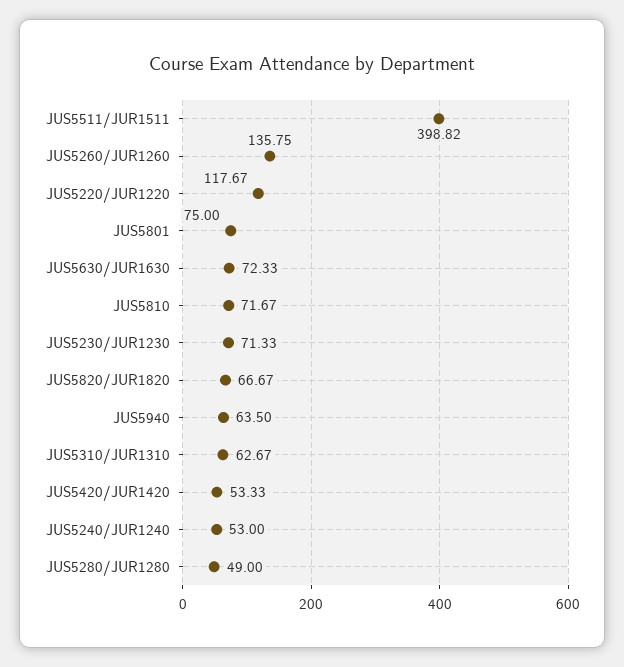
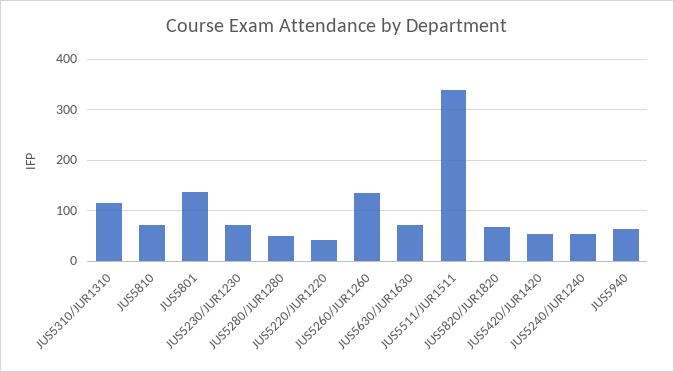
JUS5511/JUR1511: 398.82 -> 340
JUS5220/JUR1220: 117.67 -> 40
JUS5801: 75 -> 140
JUS5310/JUR1310: 62.67 -> 120

